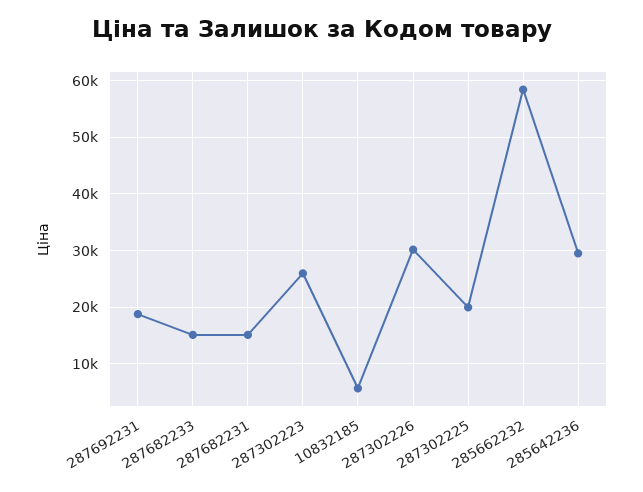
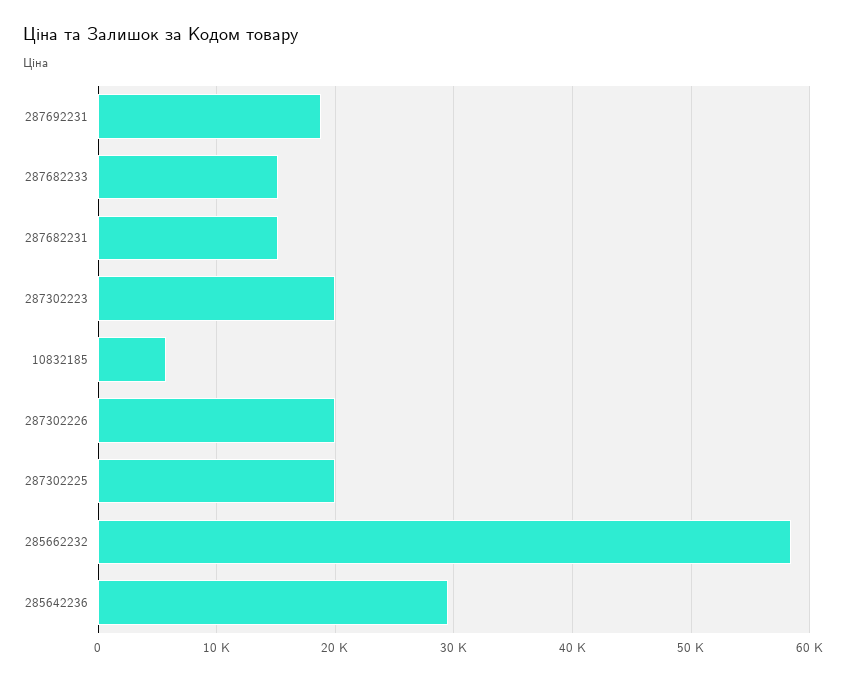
287302223: 26000 -> 20000
287302226: 30000 -> 20000

